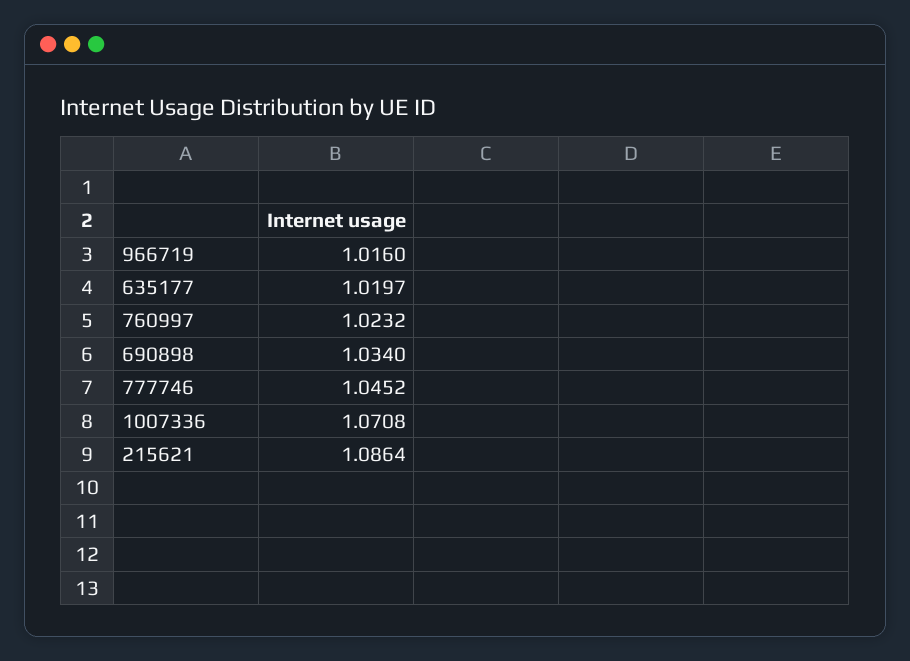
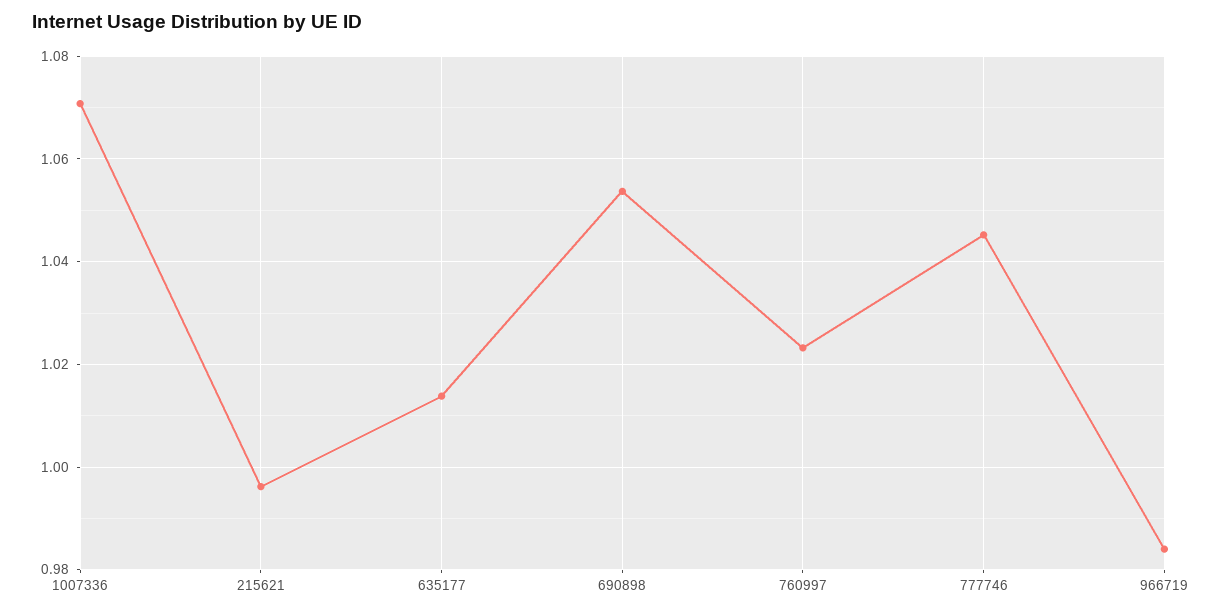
966719: 1.016 -> 0.984
635177: 1.0197 -> 1.014
690898: 1.034 -> 1.054
215621: 1.0864 -> 0.996

